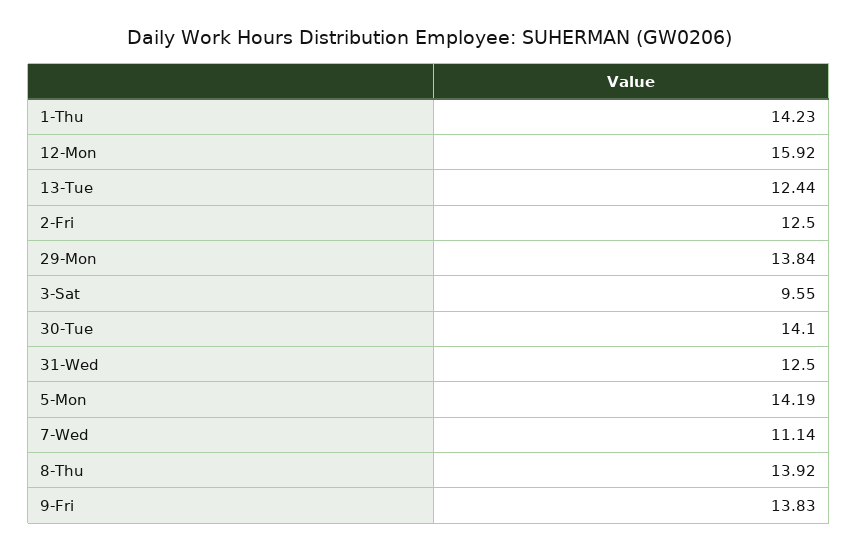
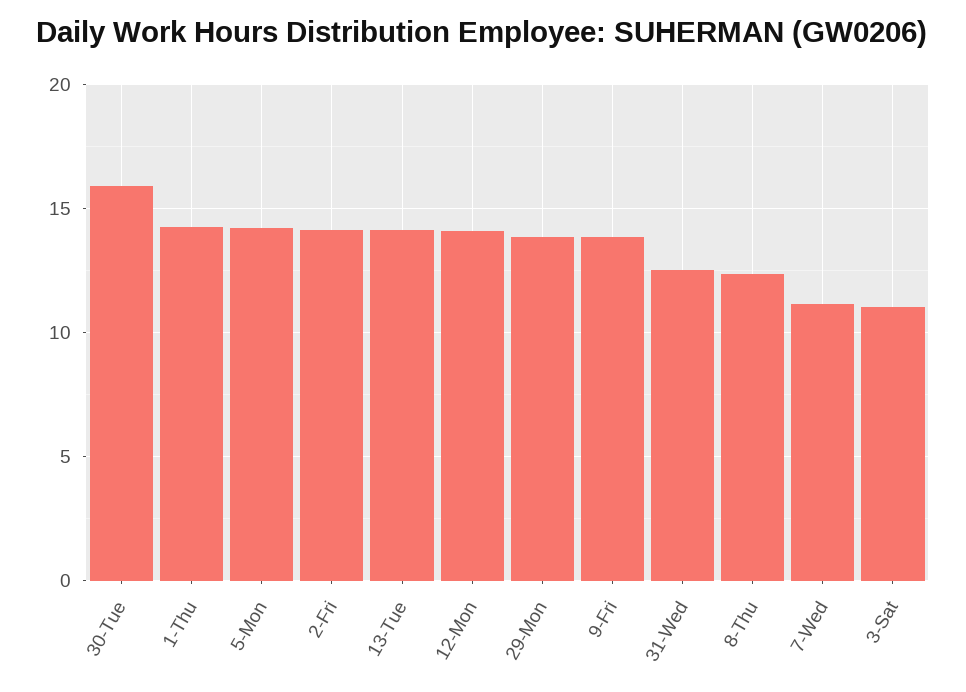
12-Mon: 15.92 -> 14
13-Tue: 12.44 -> 14
2-Fri: 12.5 -> 14
3-Sat: 9.55 -> 11
30-Tue: 14.1 -> 16
8-Thu: 13.92 -> 12.5

